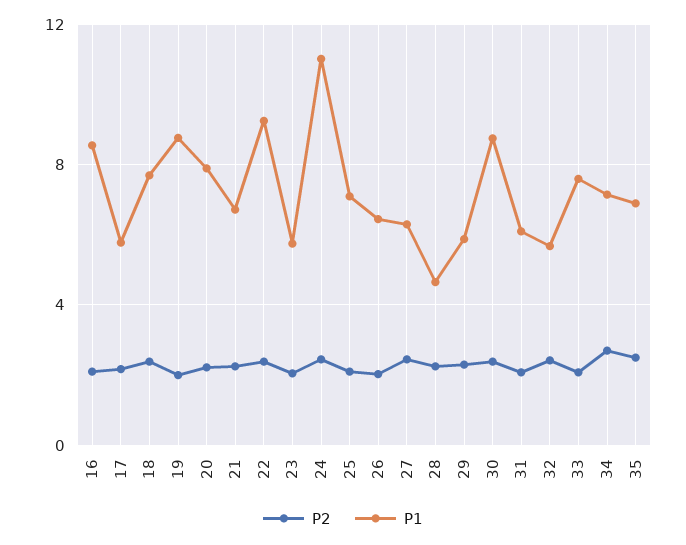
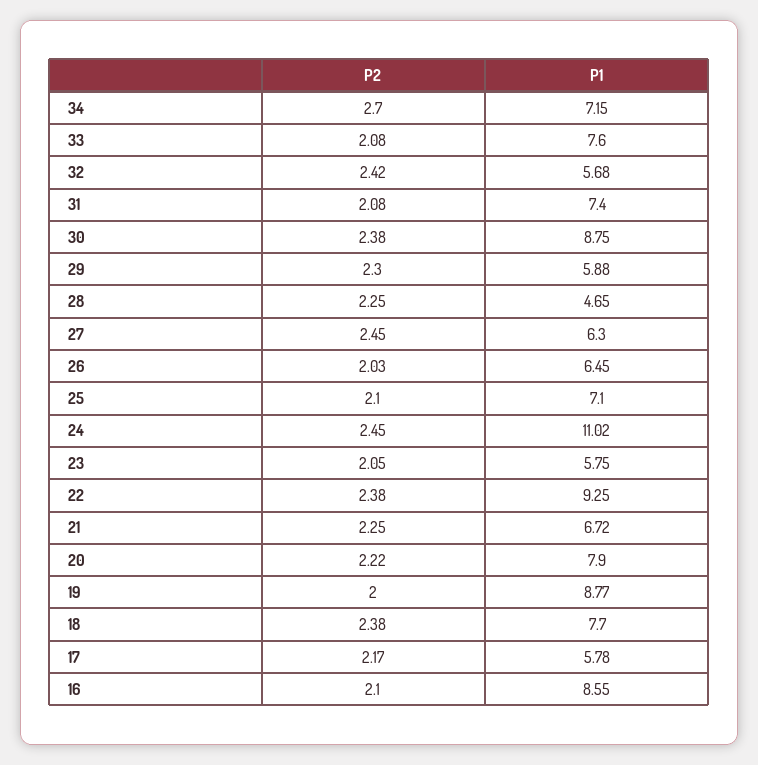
P1, 31: 6 -> 7.4
P2, 35: 2.5 -> none
P1, 35: 7 -> none

